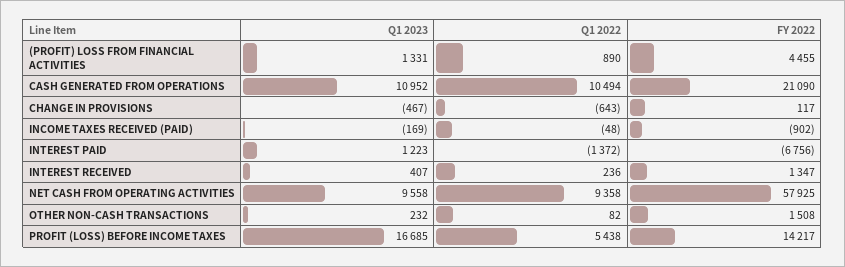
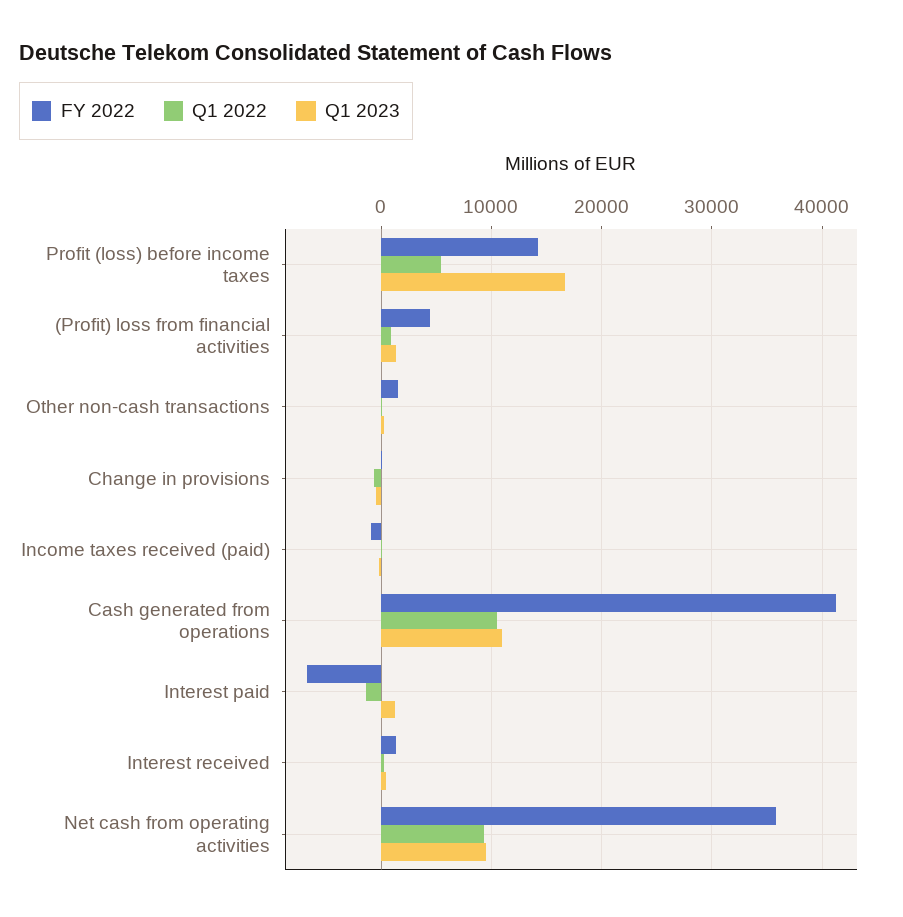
FY 2022, CASH GENERATED FROM OPERATIONS: 21090 -> 41000
FY 2022, NET CASH FROM OPERATING ACTIVITIES: 57925 -> 36000

